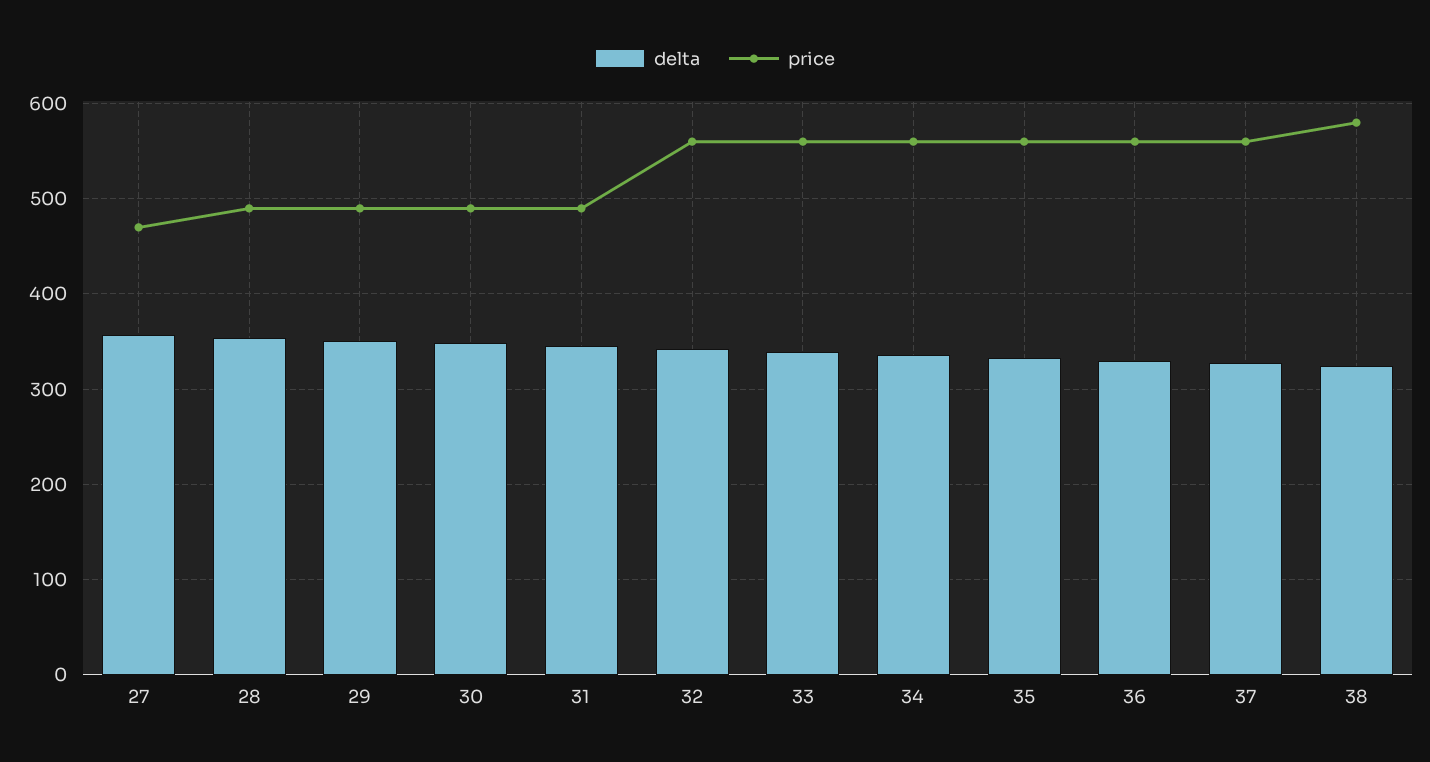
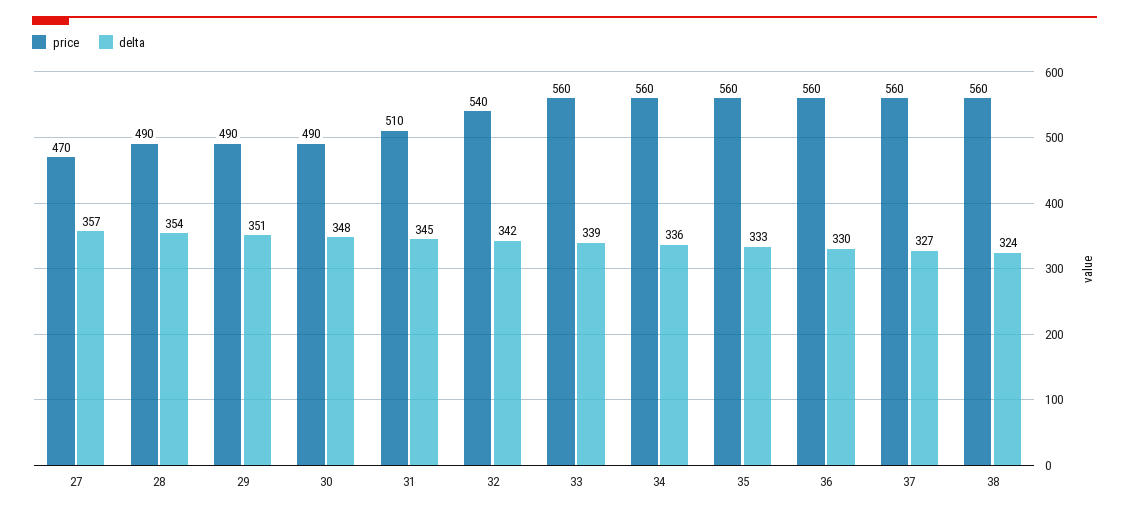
price, 31: 490 -> 510
price, 32: 560 -> 540
price, 38: 580 -> 560

